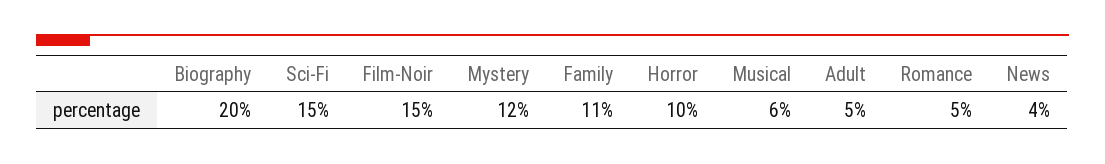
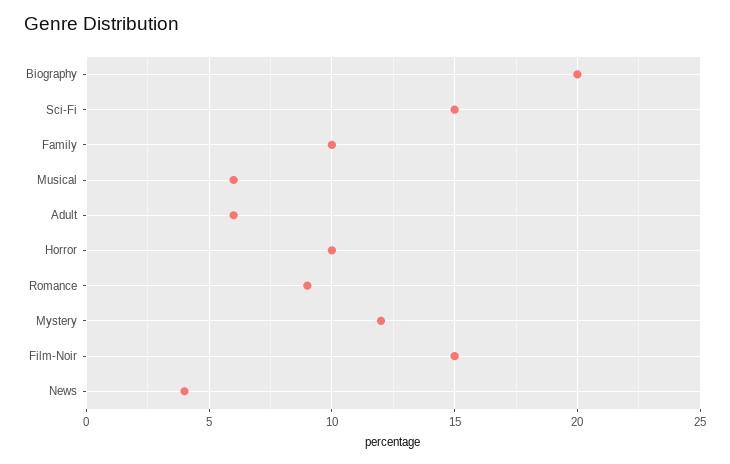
Family: 11 -> 10
Adult: 5 -> 6
Romance: 5 -> 9

